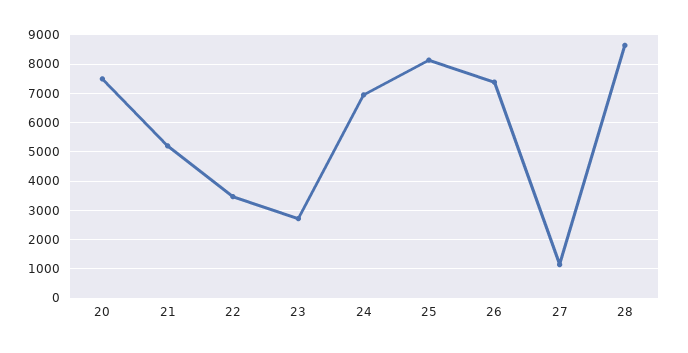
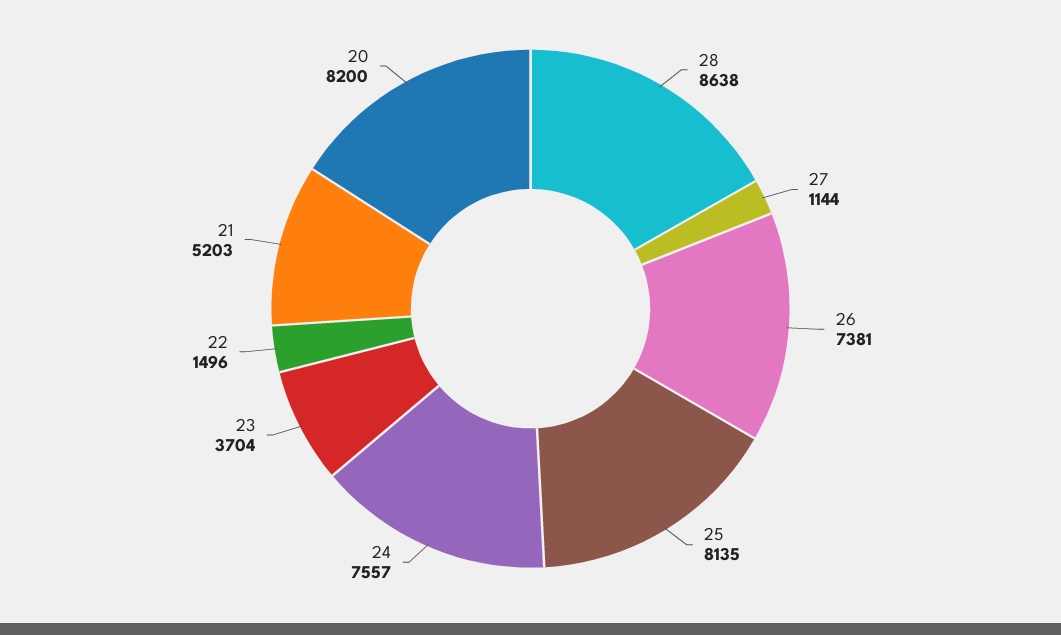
20: 7500 -> 8200
22: 3500 -> 1496
23: 2750 -> 3704
24: 7000 -> 7557

